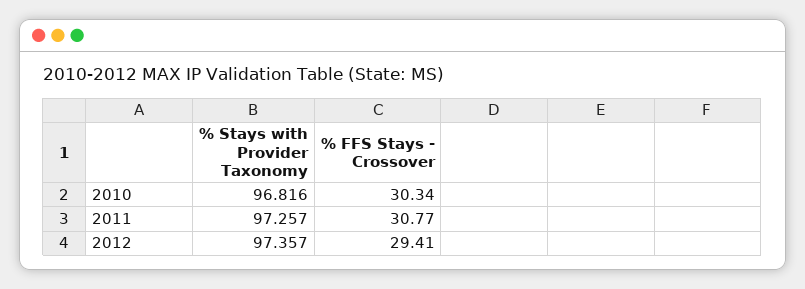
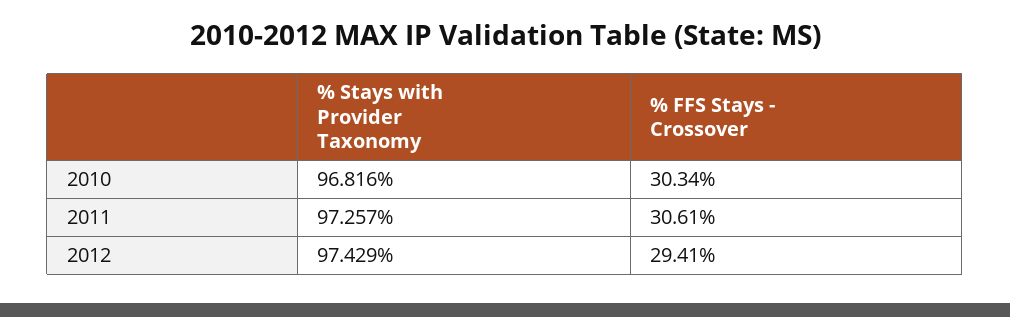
% FFS Stays - Crossover, 2011: 30.77 -> 30.61
% Stays with Provider Taxonomy, 2012: 97.357 -> 97.429

